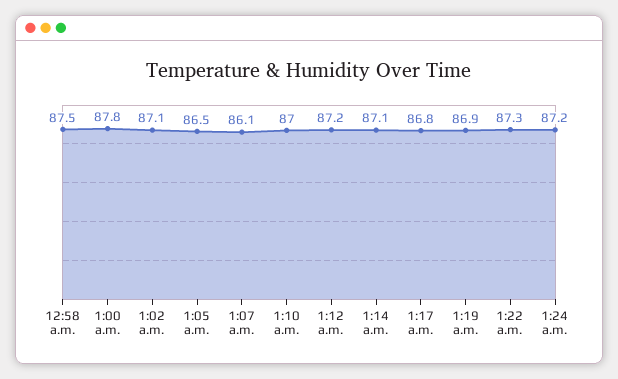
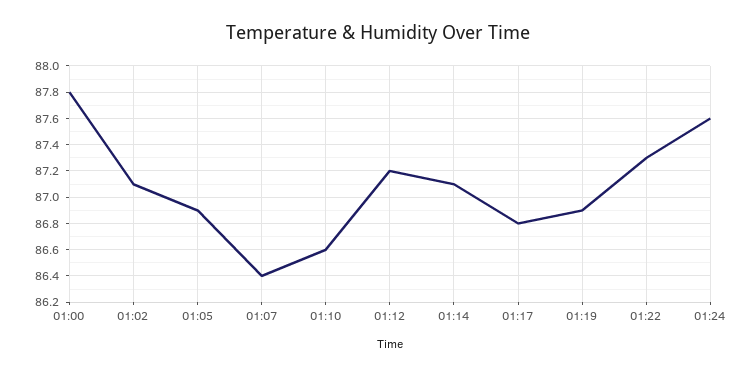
12:58 a.m.: 87.5 -> none
1:05 a.m.: 86.5 -> 86.9
1:07 a.m.: 86.1 -> 86.4
1:10 a.m.: 87 -> 86.6
1:24 a.m.: 87.2 -> 87.6

